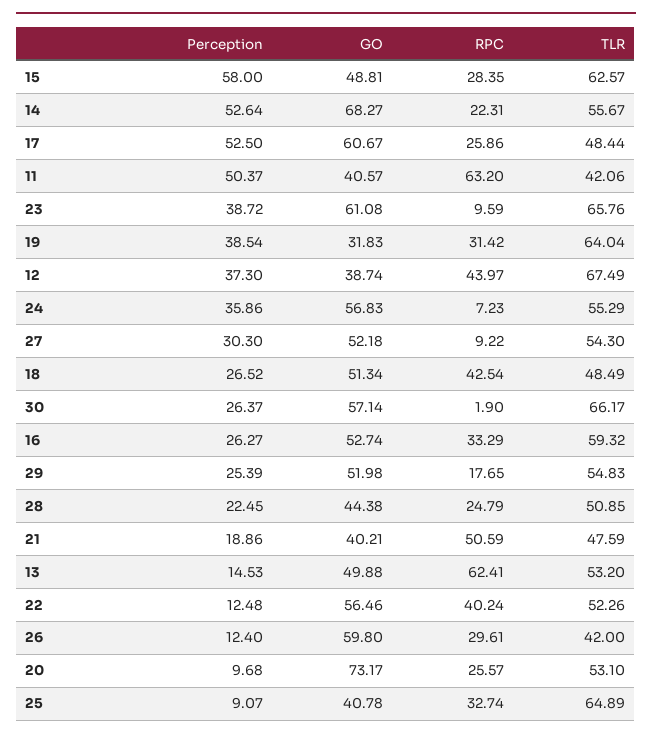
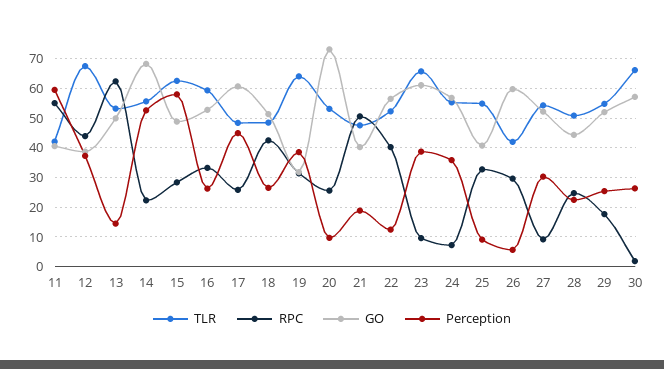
Perception, 17: 52.5 -> 45
Perception, 11: 50.37 -> 60
RPC, 11: 63.2 -> 55
Perception, 26: 12.4 -> 5
TLR, 25: 64.89 -> 55

